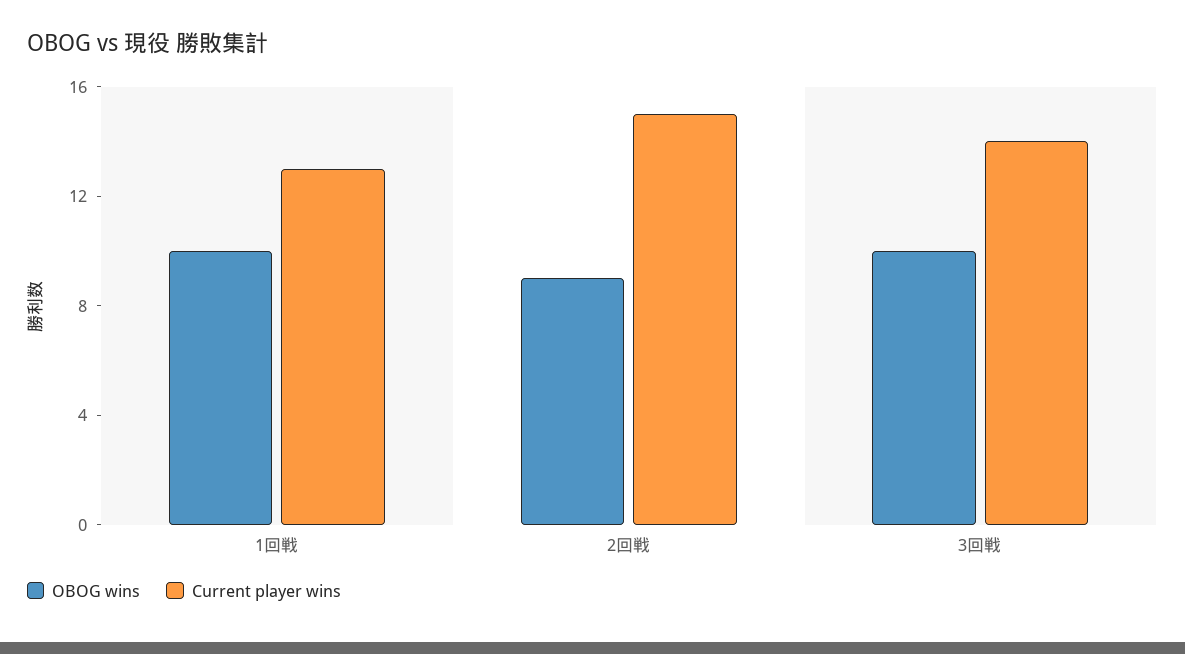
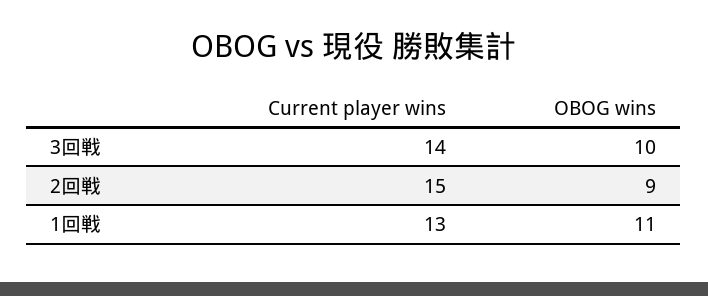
OBOG wins, 1回戦: 10 -> 11

